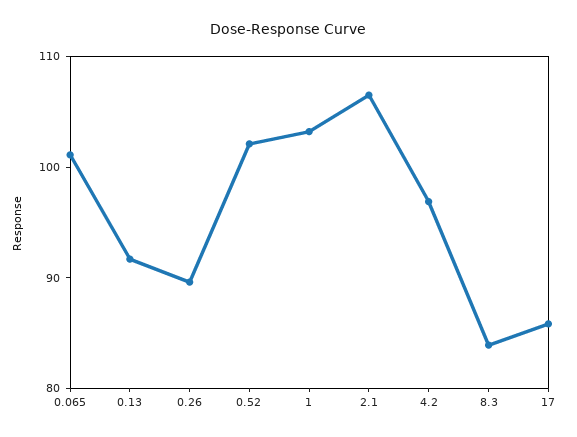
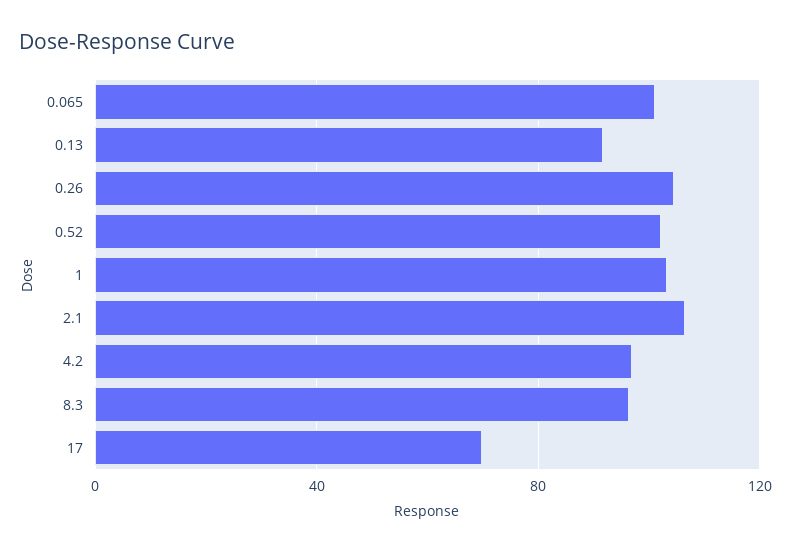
0.26: 90 -> 105
8.3: 84 -> 95
17: 86 -> 70

